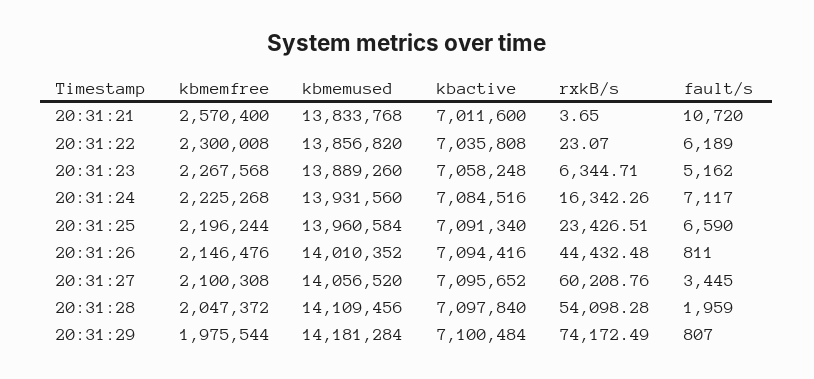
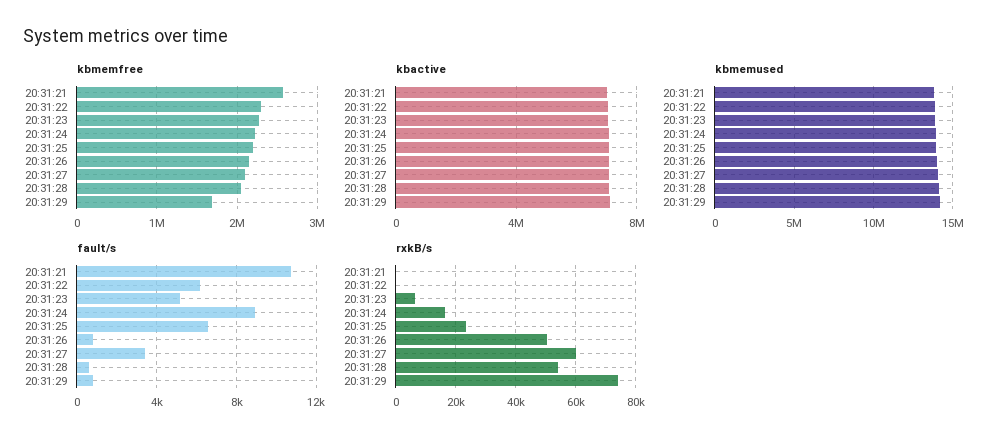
fault/s, 20:31:24: 7117 -> 9000
rxkB/s, 20:31:26: 44432.48 -> 50000
fault/s, 20:31:28: 1959 -> 500
kbmemfree, 20:31:29: 1975544 -> 1700000

